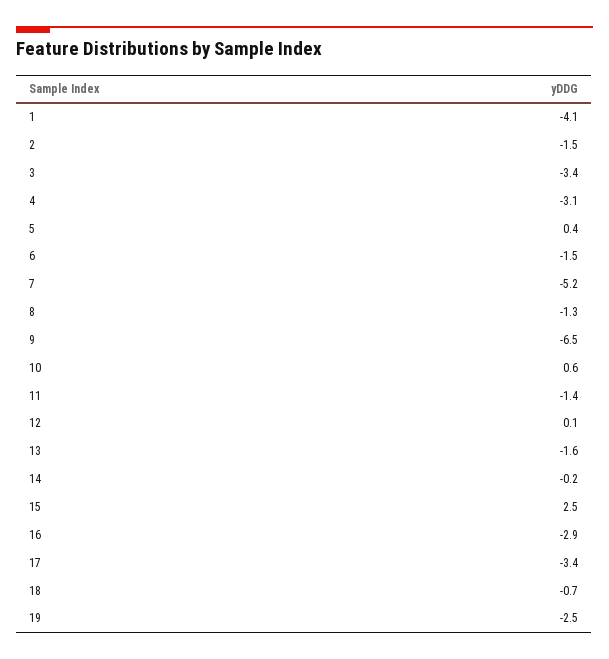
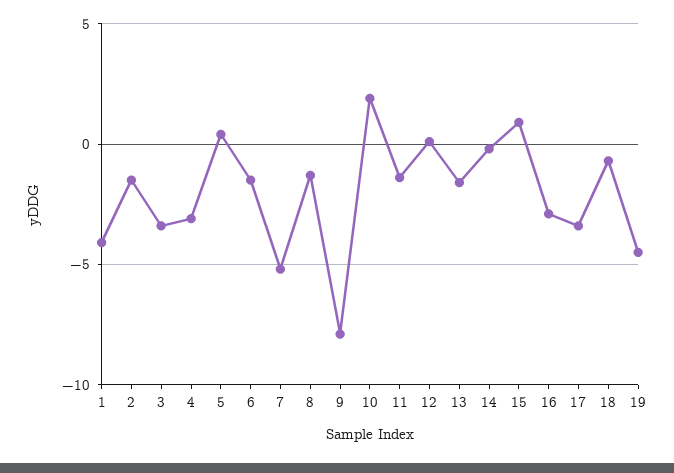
9: -6.5 -> -8
10: 0.6 -> 2
15: 2.5 -> 1
19: -2.5 -> -4.5

